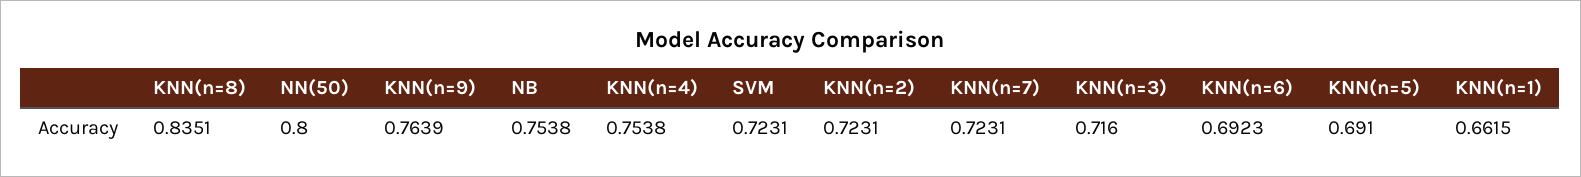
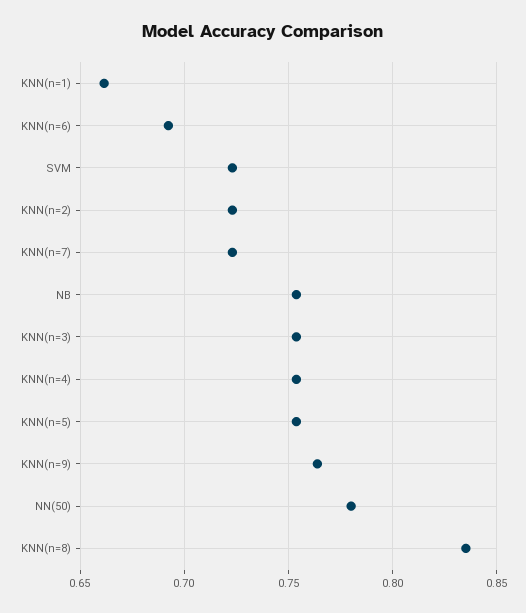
NN(50): 0.8 -> 0.78
KNN(n=3): 0.716 -> 0.755
KNN(n=5): 0.691 -> 0.755

